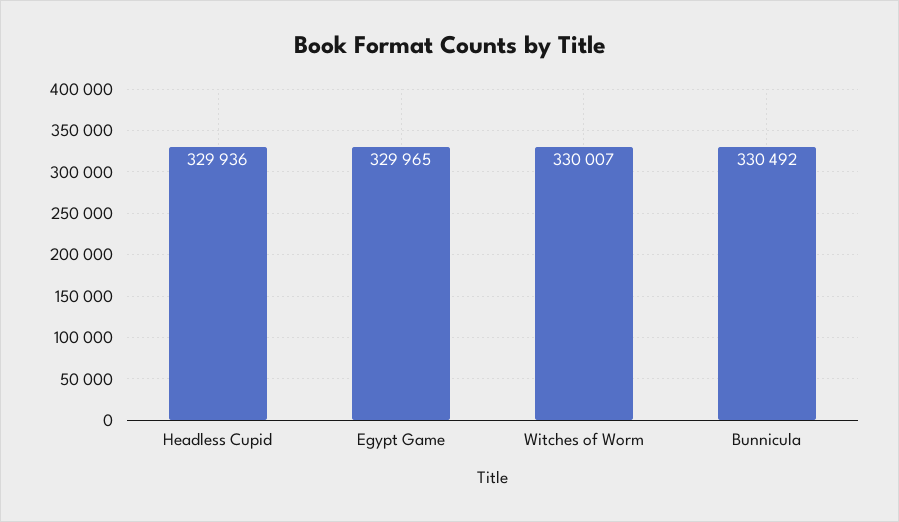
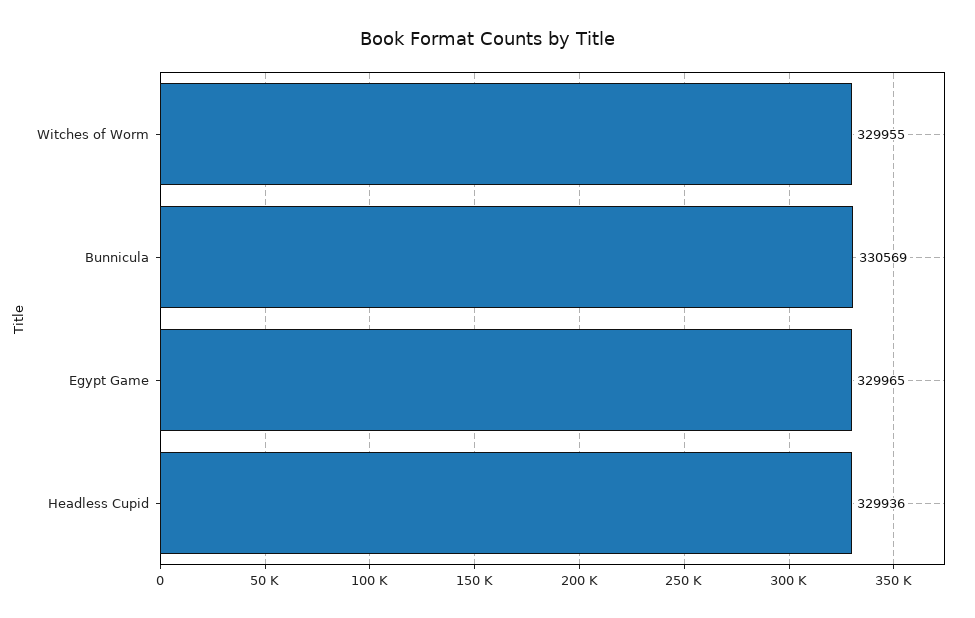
Witches of Worm: 330007 -> 329955
Bunnicula: 330492 -> 330569

